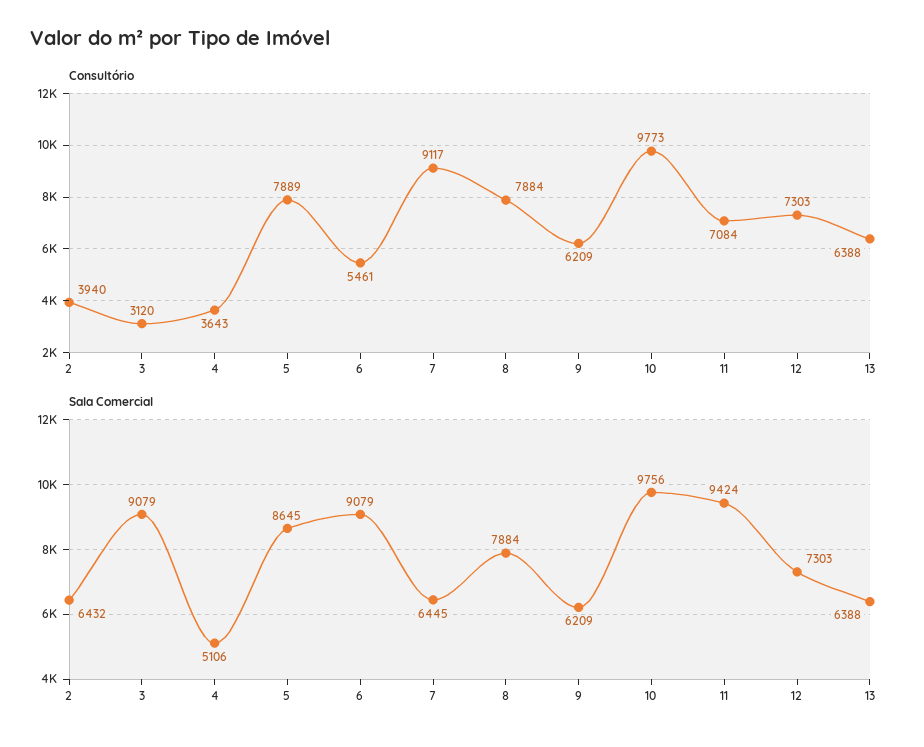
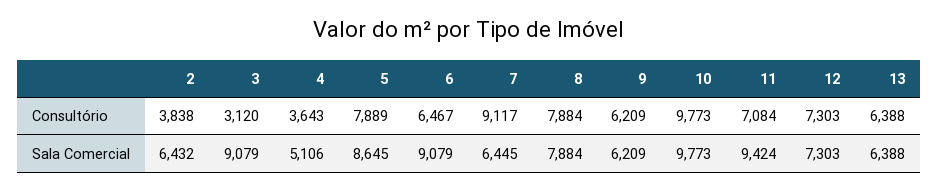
Consultório, 2: 3940 -> 3838
Consultório, 6: 5461 -> 6467
Sala Comercial, 10: 9756 -> 9773

